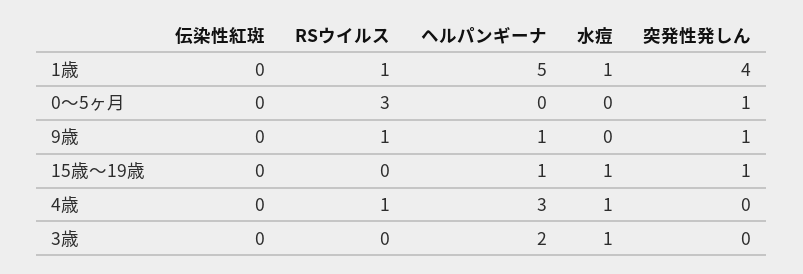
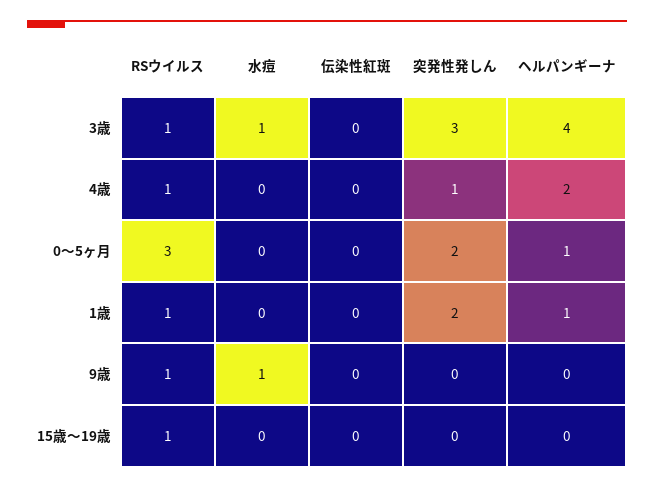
ヘルパンギーナ, 1歳: 5 -> 1
水痘, 1歳: 1 -> 0
突発性発しん, 1歳: 4 -> 2
ヘルパンギーナ, 0～5ヶ月: 0 -> 1
突発性発しん, 0～5ヶ月: 1 -> 2
ヘルパンギーナ, 9歳: 1 -> 0
水痘, 9歳: 0 -> 1
突発性発しん, 9歳: 1 -> 0
RSウイルス, 15歳～19歳: 0 -> 1
ヘルパンギーナ, 15歳～19歳: 1 -> 0
水痘, 15歳～19歳: 1 -> 0
突発性発しん, 15歳～19歳: 1 -> 0
ヘルパンギーナ, 4歳: 3 -> 2
水痘, 4歳: 1 -> 0
突発性発しん, 4歳: 0 -> 1
RSウイルス, 3歳: 0 -> 1
ヘルパンギーナ, 3歳: 2 -> 4
突発性発しん, 3歳: 0 -> 3

